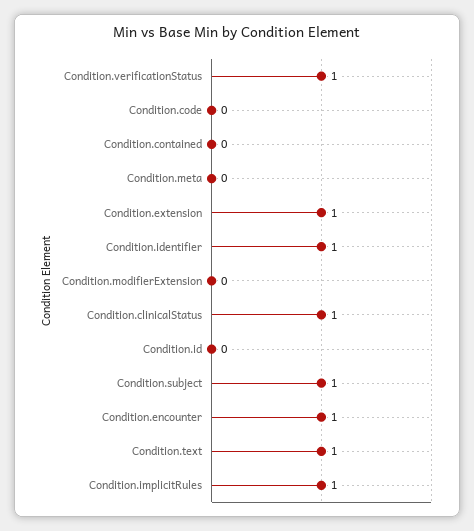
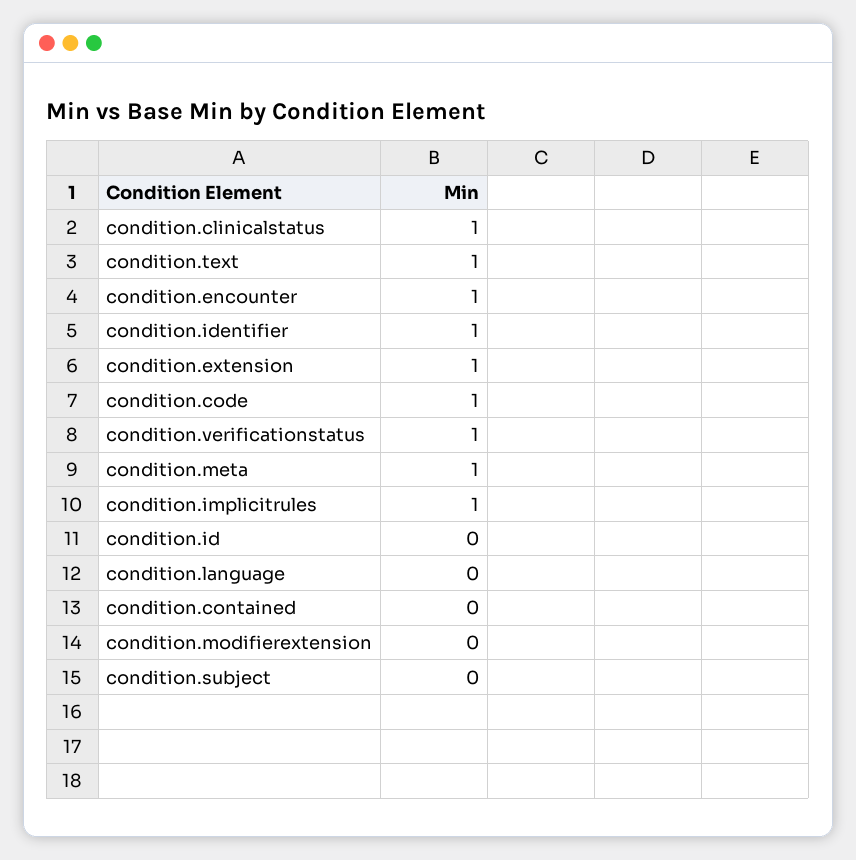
Condition.code: 0 -> 1
Condition.meta: 0 -> 1
Condition.subject: 1 -> 0
condition.language: none -> 0

